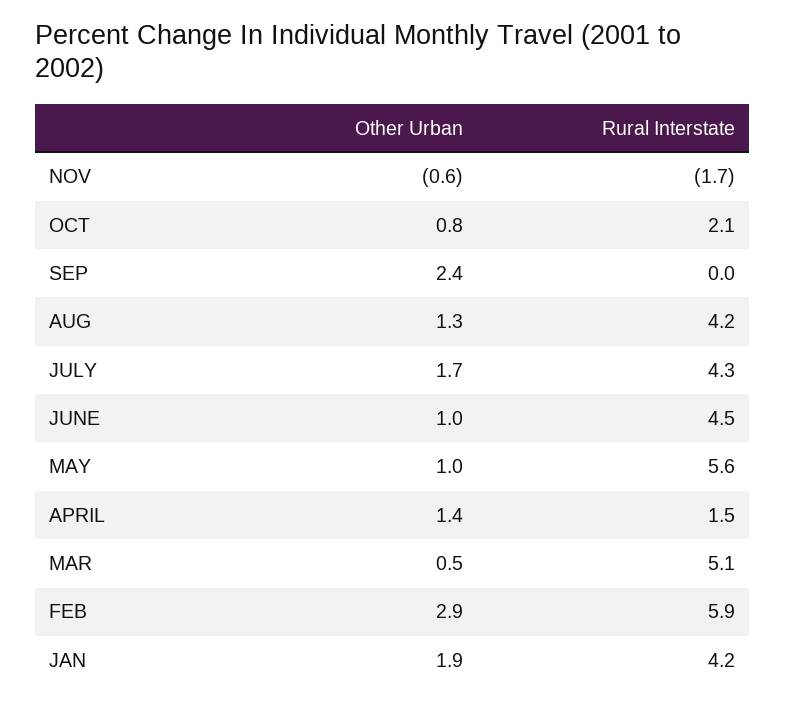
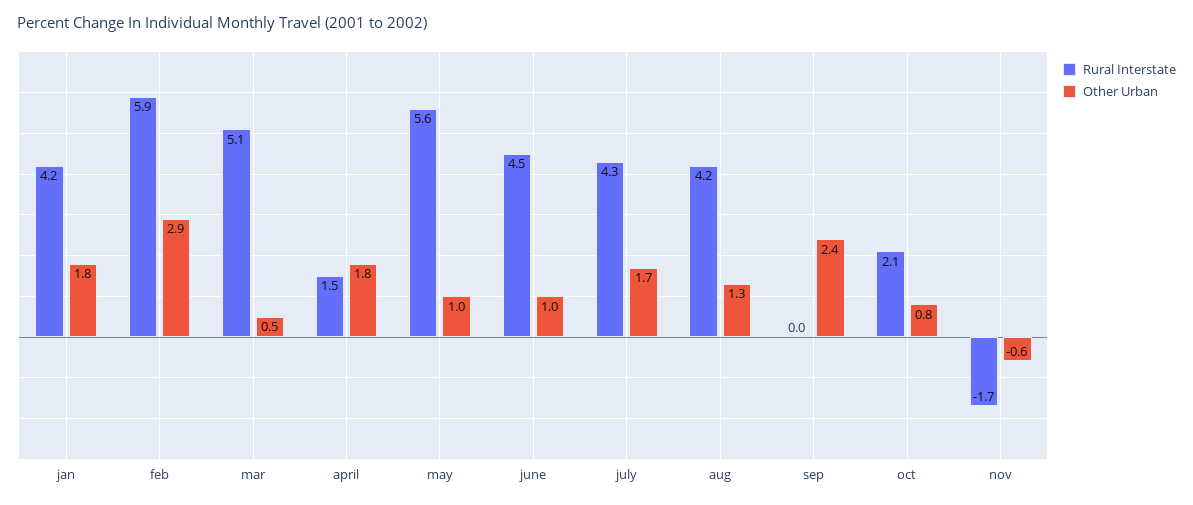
Other Urban, APRIL: 1.4 -> 1.8
Other Urban, JAN: 1.9 -> 1.8

